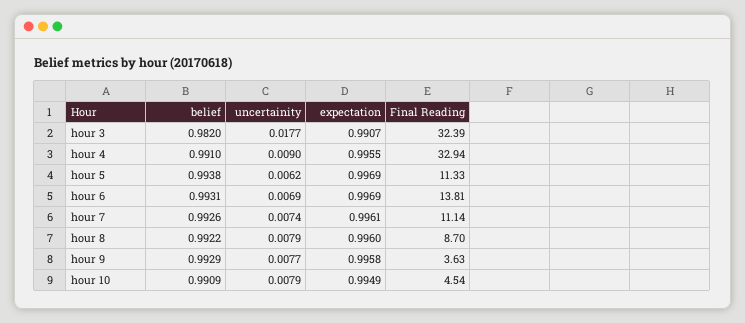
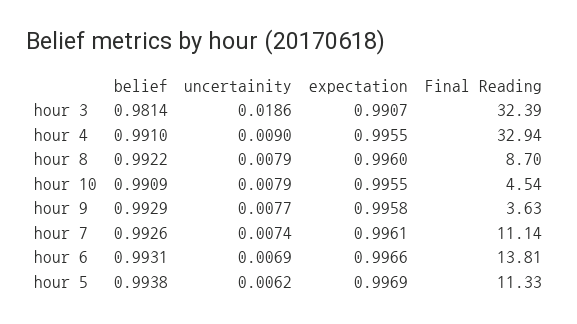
belief, hour 3: 0.982 -> 0.9814
uncertainity, hour 3: 0.0177 -> 0.0186
expectation, hour 6: 0.9969 -> 0.9966
expectation, hour 10: 0.9949 -> 0.9955

